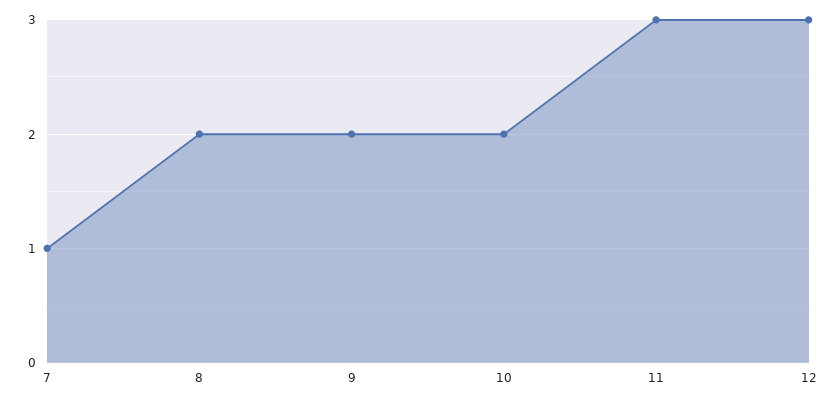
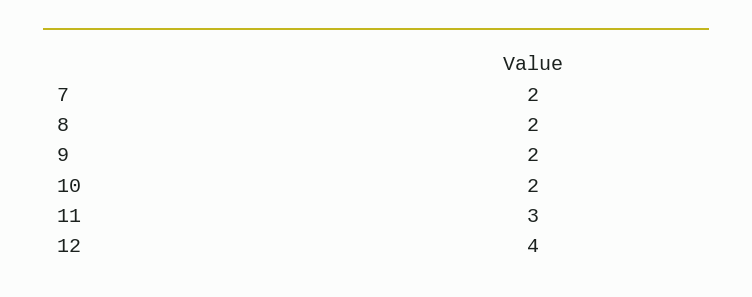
7: 1 -> 2
12: 3 -> 4

